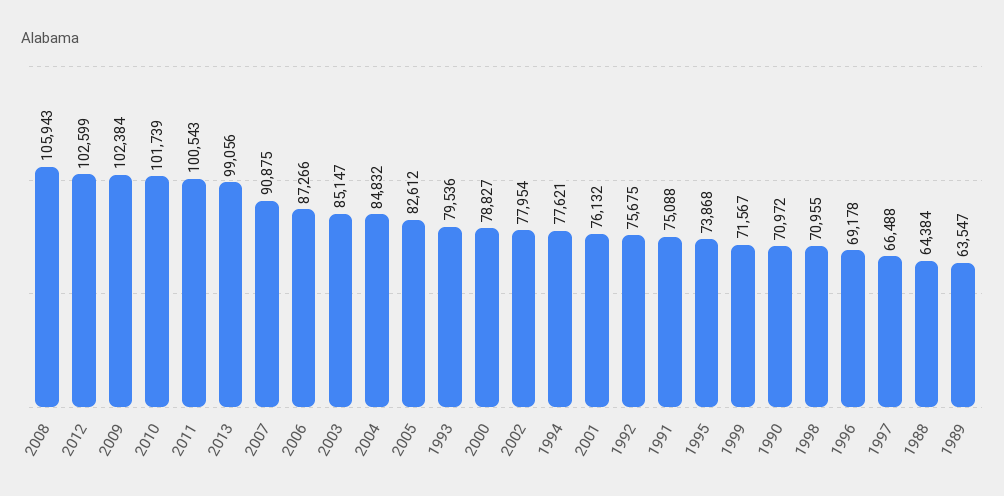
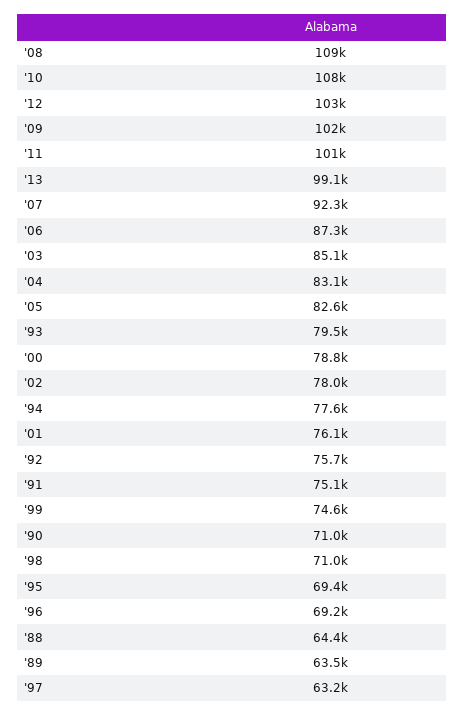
2008: 105943 -> 109000
2010: 101739 -> 108000
2007: 90875 -> 92300
2004: 84832 -> 83100
1995: 73868 -> 69400
1999: 71567 -> 74600
1997: 66488 -> 63200

